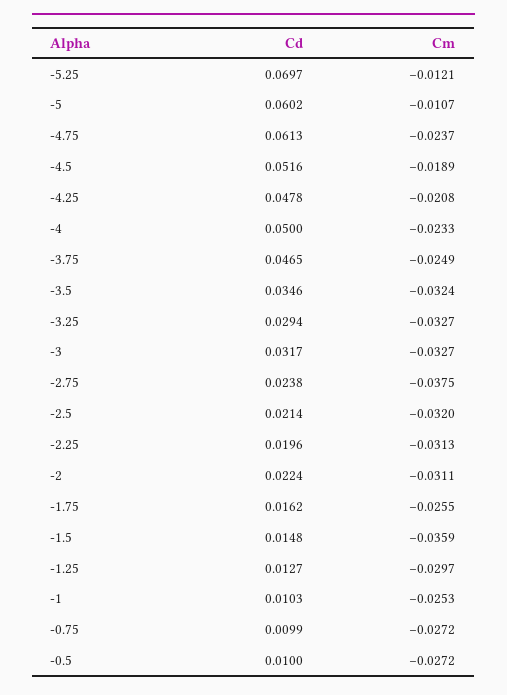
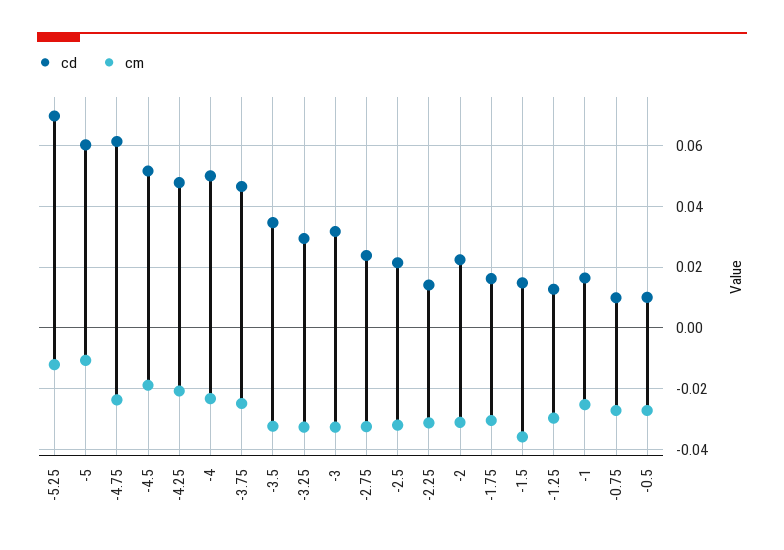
Cm, -2.75: -0.0375 -> -0.032
Cd, -2.25: 0.0196 -> 0.014
Cm, -1.75: -0.0255 -> -0.03
Cd, -1: 0.0103 -> 0.016

